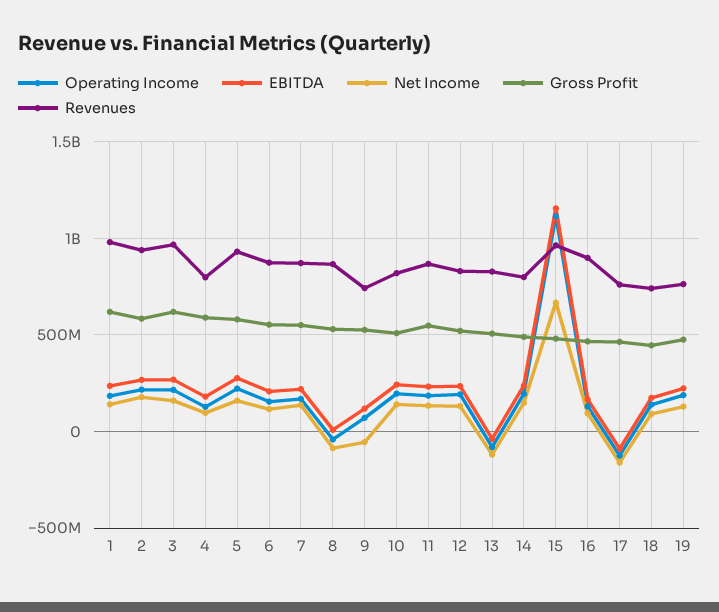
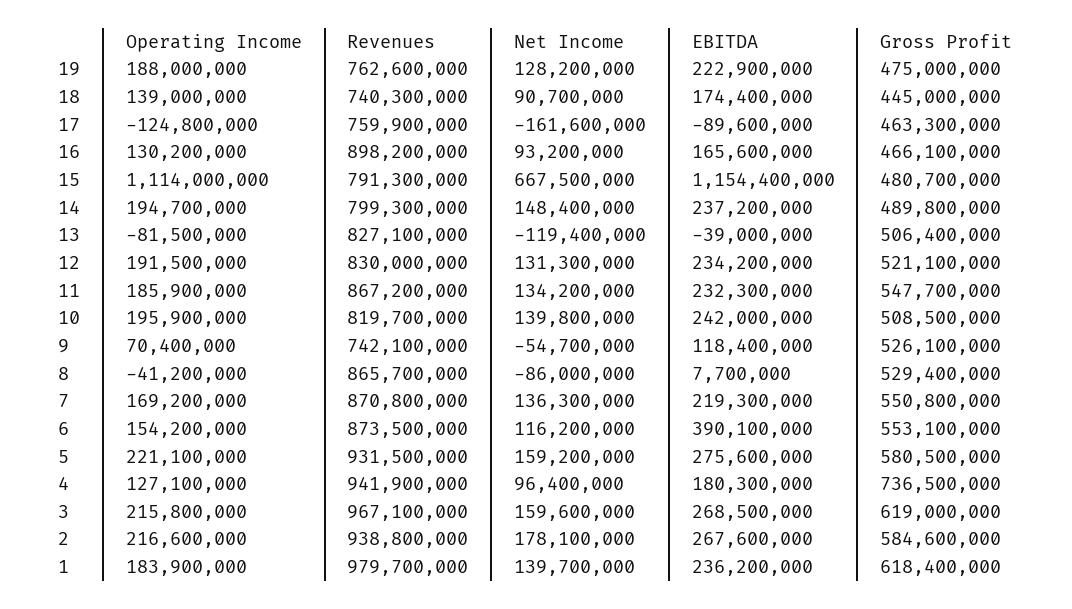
Gross Profit, 4: 600000000 -> 736500000
Revenues, 4: 800000000 -> 941900000
EBITDA, 6: 200000000 -> 390100000
Revenues, 15: 950000000 -> 791300000

